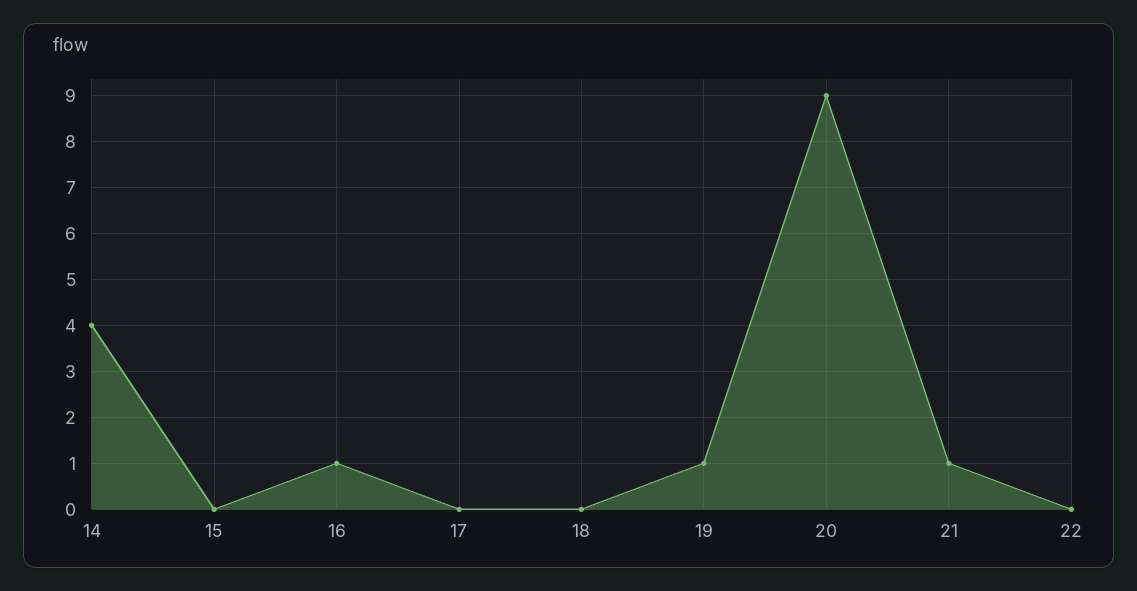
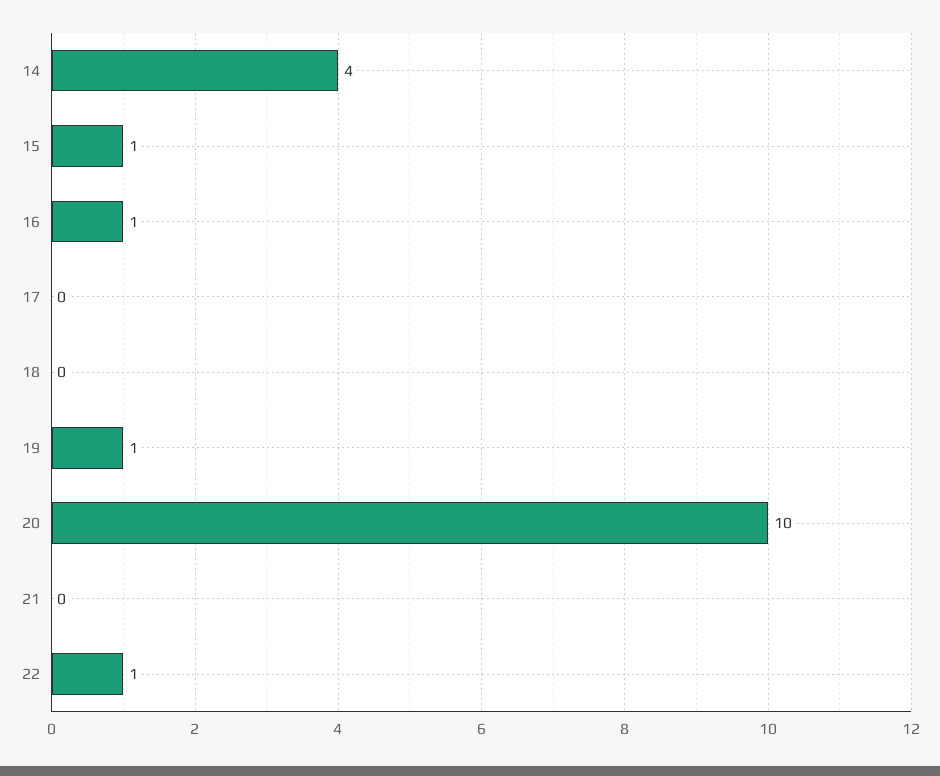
15: 0 -> 1
20: 9 -> 10
21: 1 -> 0
22: 0 -> 1

